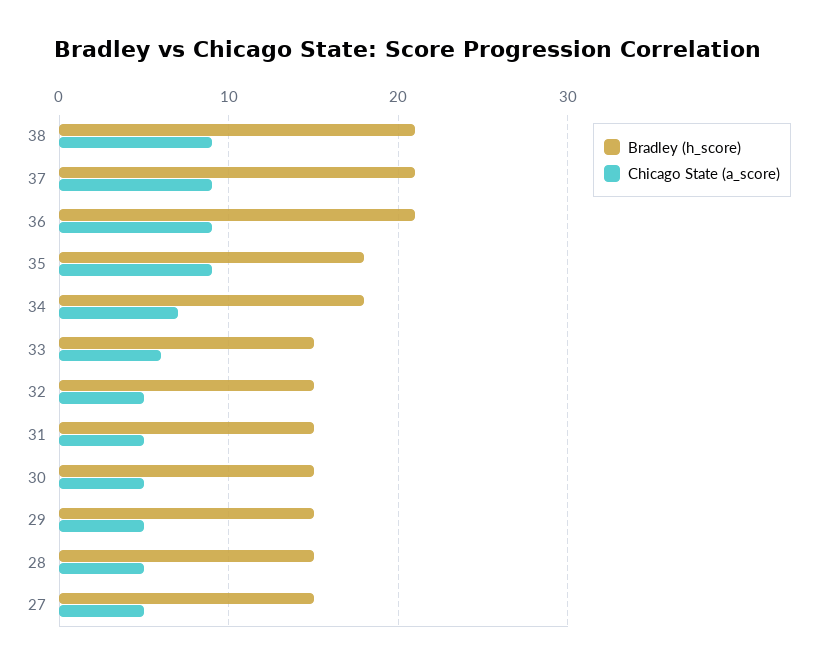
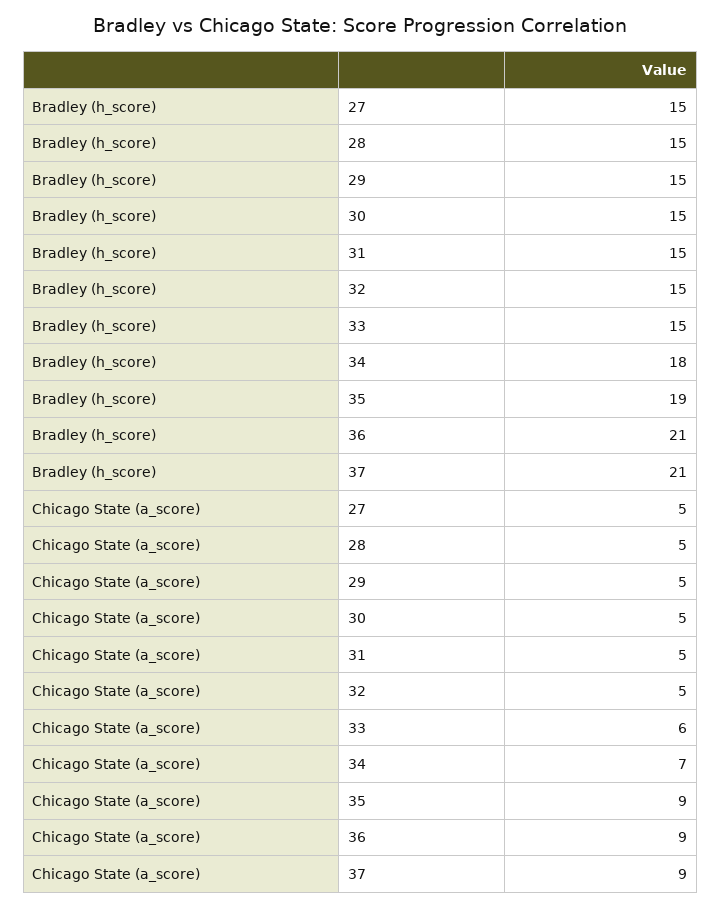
Bradley (h_score), 38: 21 -> none
Chicago State (a_score), 38: 9 -> none
Bradley (h_score), 35: 18 -> 19

